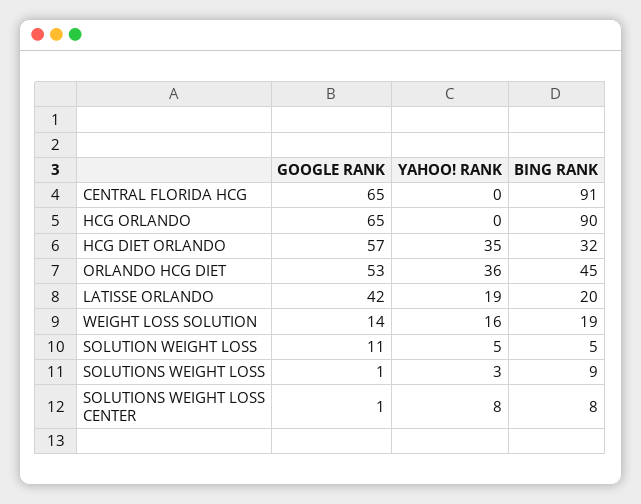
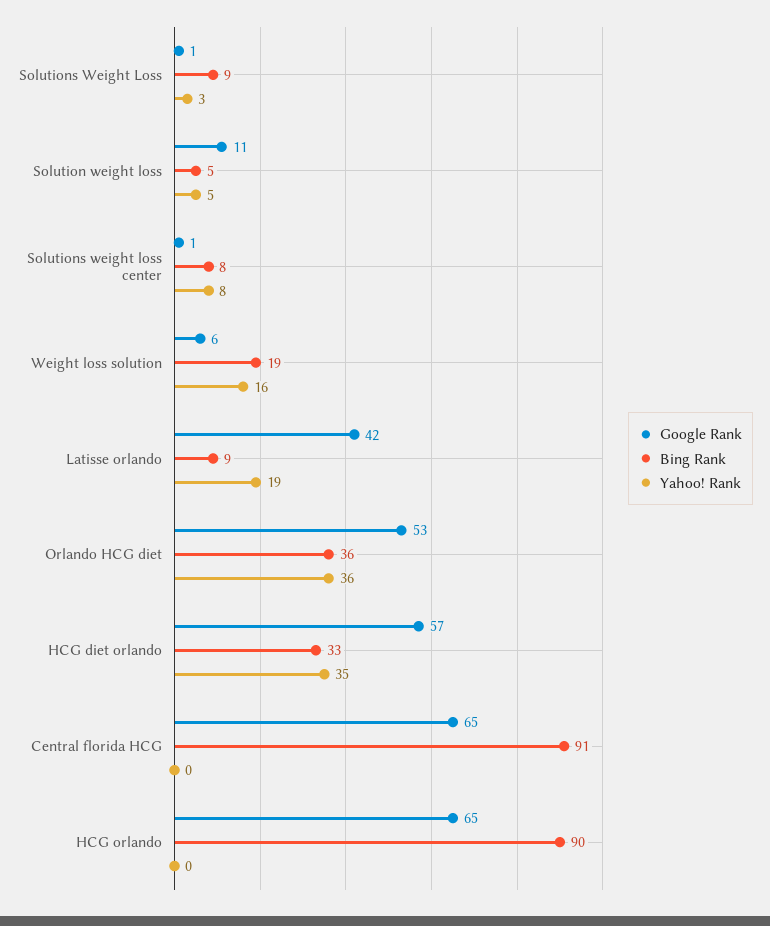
BING RANK, HCG DIET ORLANDO: 32 -> 33
BING RANK, ORLANDO HCG DIET: 45 -> 36
BING RANK, LATISSE ORLANDO: 20 -> 9
GOOGLE RANK, WEIGHT LOSS SOLUTION: 14 -> 6

